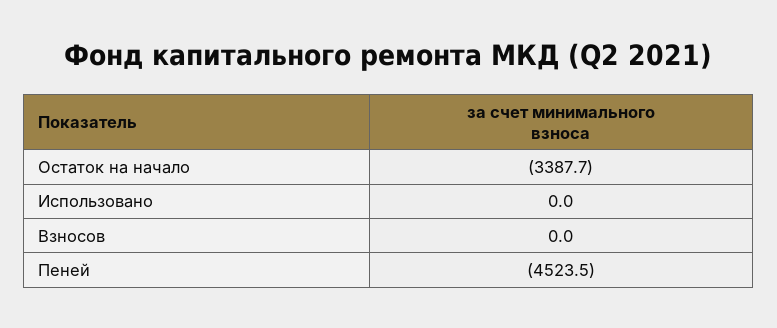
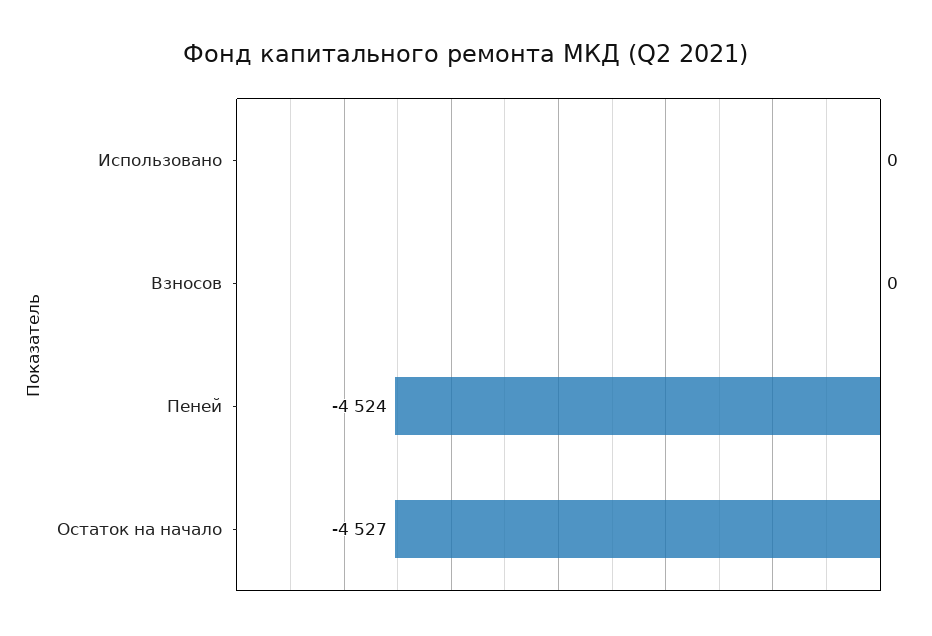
Остаток на начало: -3387.7 -> -4527

